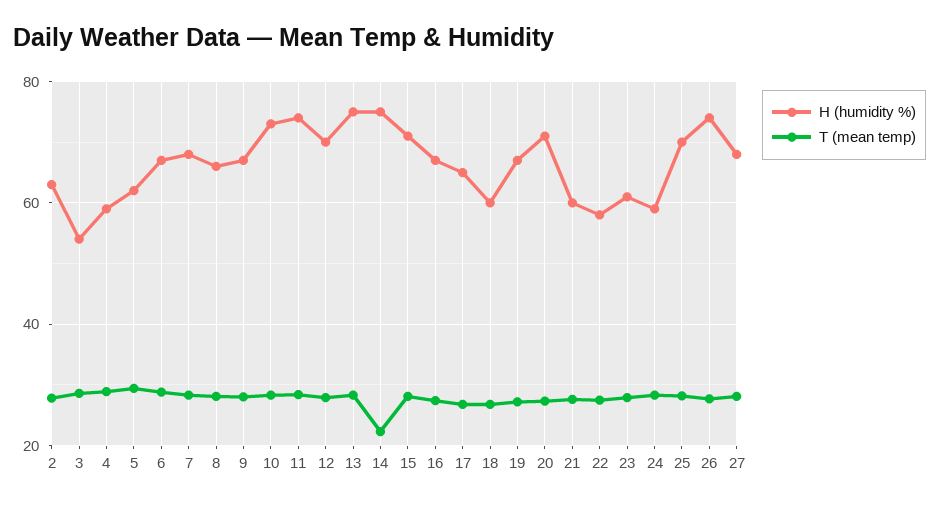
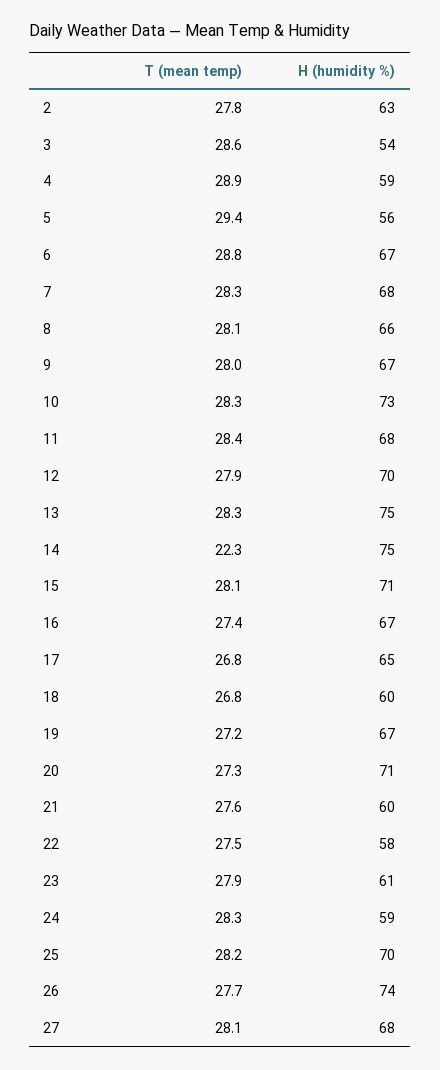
H (humidity %), 5: 62 -> 56
H (humidity %), 11: 74 -> 68

